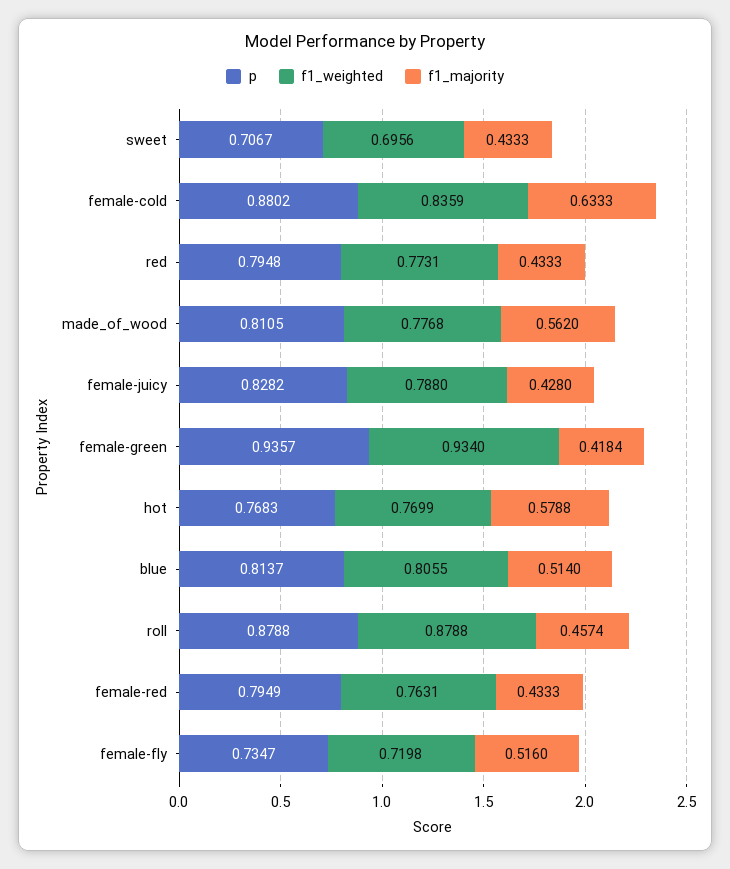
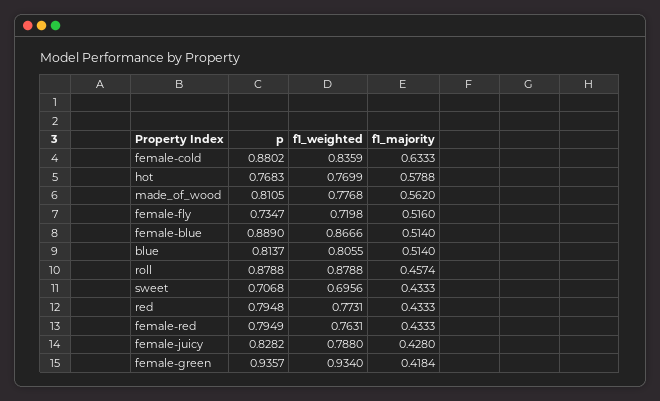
p, sweet: 0.7067 -> 0.7068
p, female-blue: none -> 0.889
f1_weighted, female-blue: none -> 0.8666
f1_majority, female-blue: none -> 0.514

